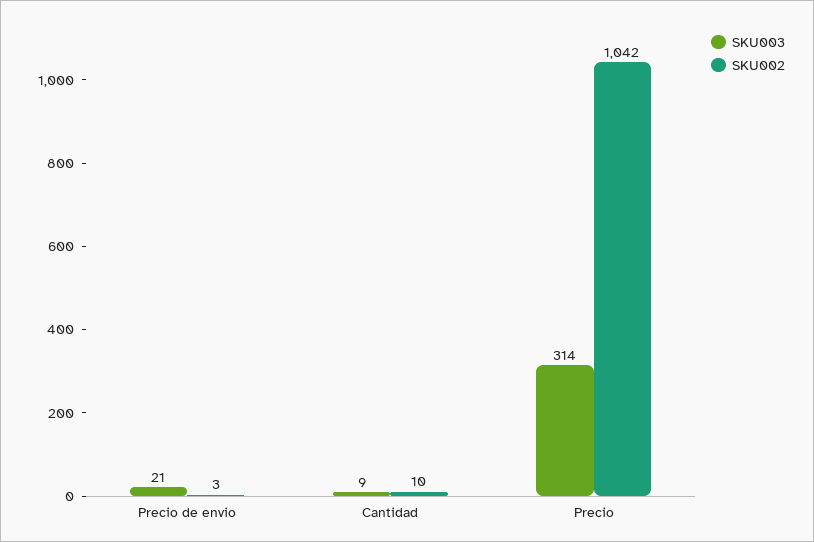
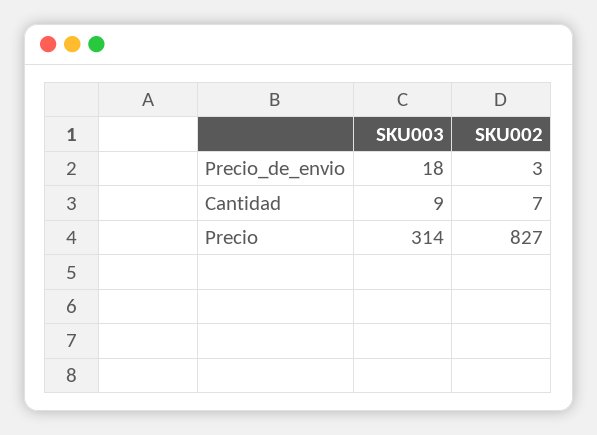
SKU003, Precio de envio: 21 -> 18
SKU002, Cantidad: 10 -> 7
SKU002, Precio: 1042 -> 827

